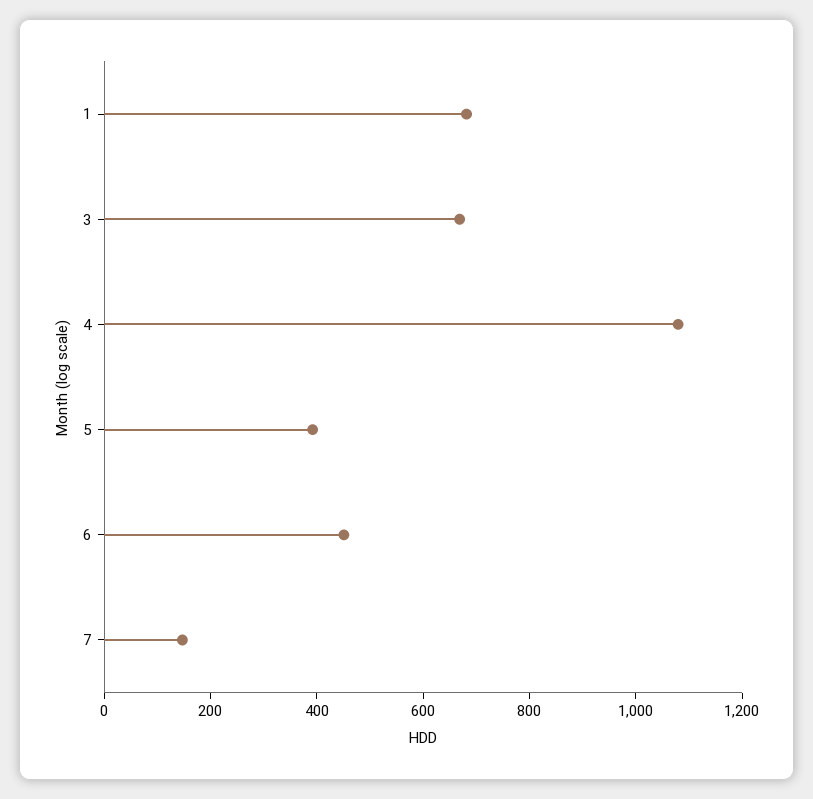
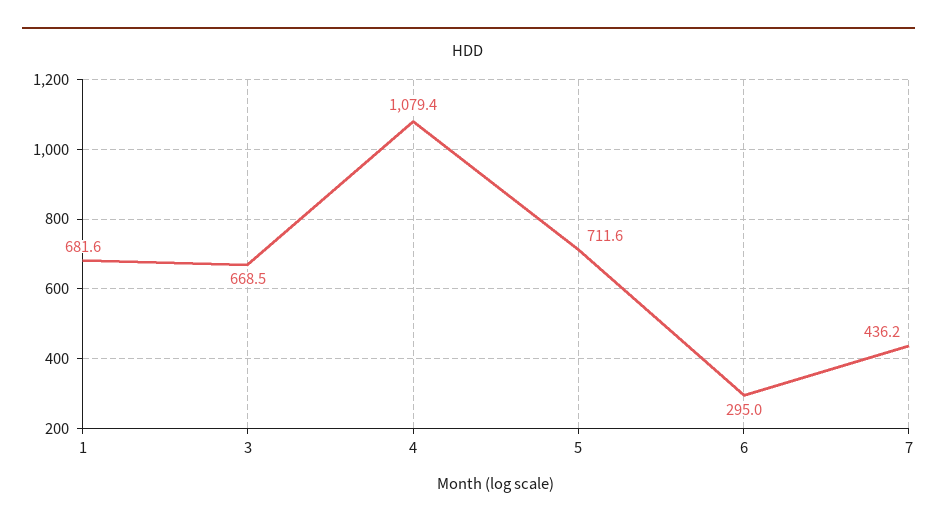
5: 400 -> 711.6
6: 450 -> 295
7: 150 -> 436.2

